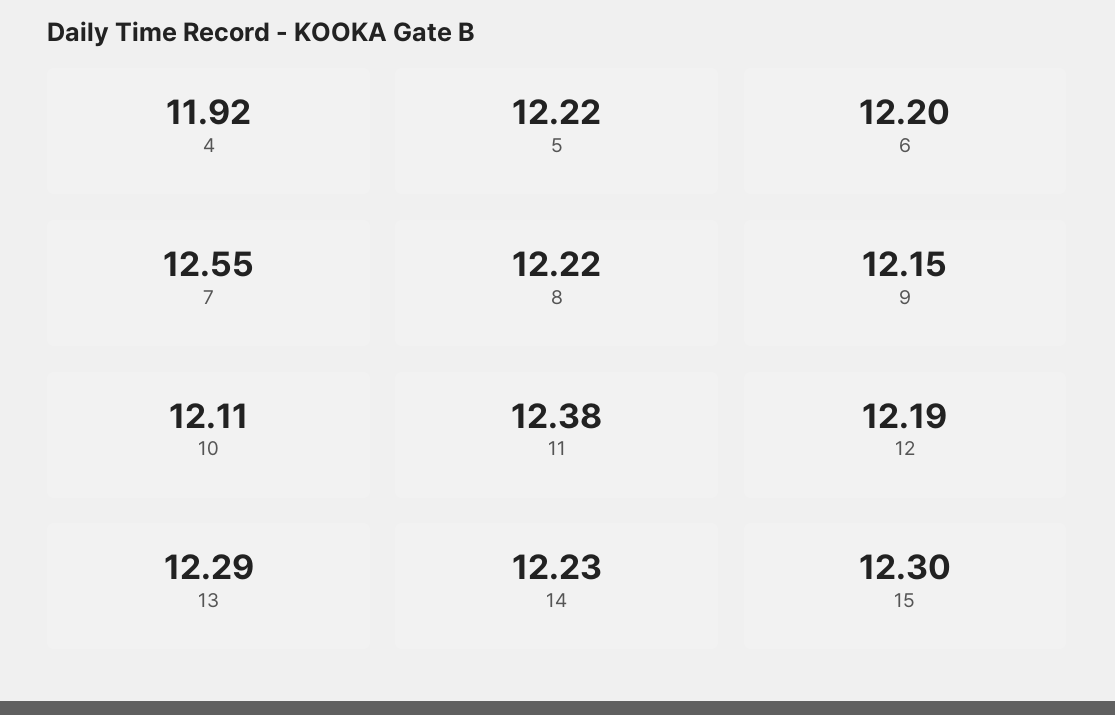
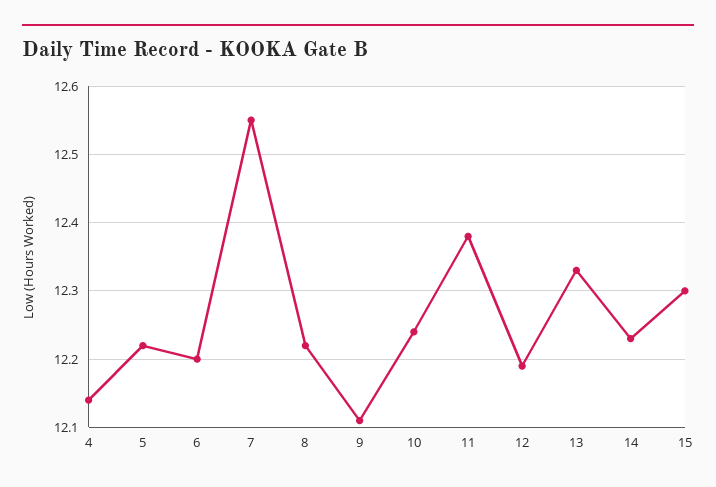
4: 11.92 -> 12.14
9: 12.15 -> 12.11
10: 12.11 -> 12.24
13: 12.29 -> 12.33

